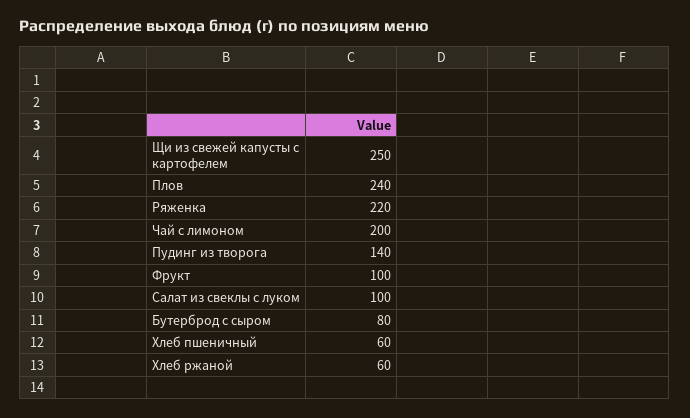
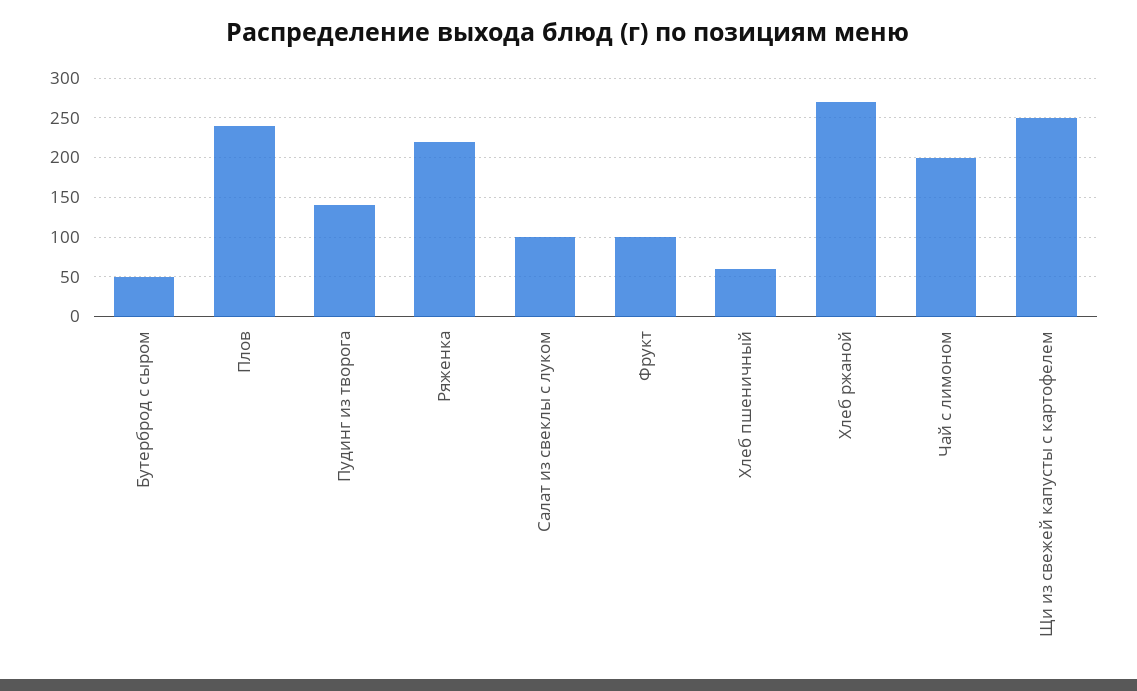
Бутерброд с сыром: 80 -> 50
Хлеб ржаной: 60 -> 270

